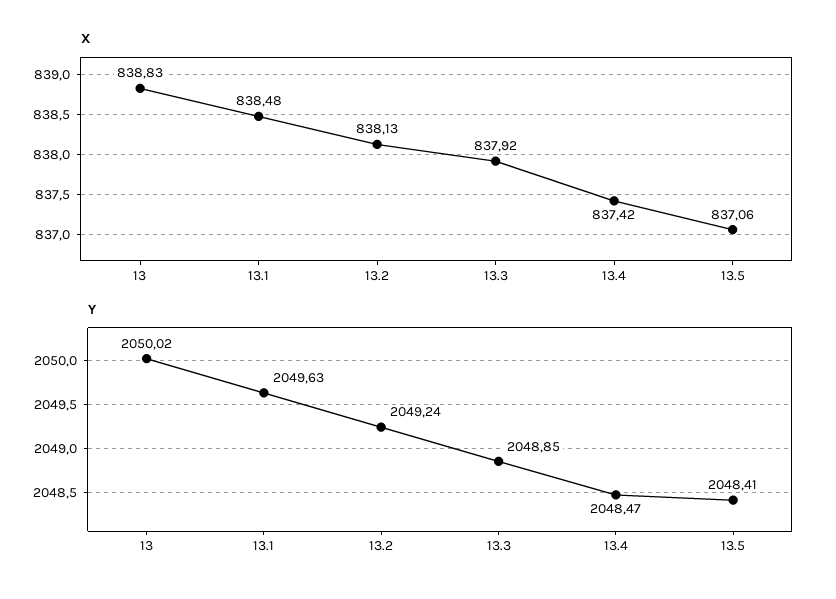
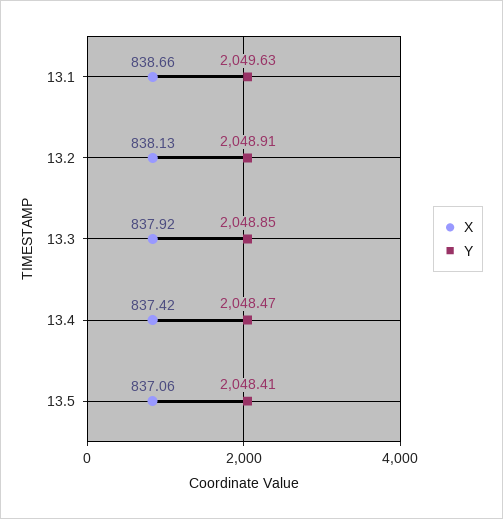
X, 13: 838.83 -> none
X, 13.1: 838.48 -> 838.66
Y, 13: 2050.02 -> none
Y, 13.2: 2049.24 -> 2048.91

